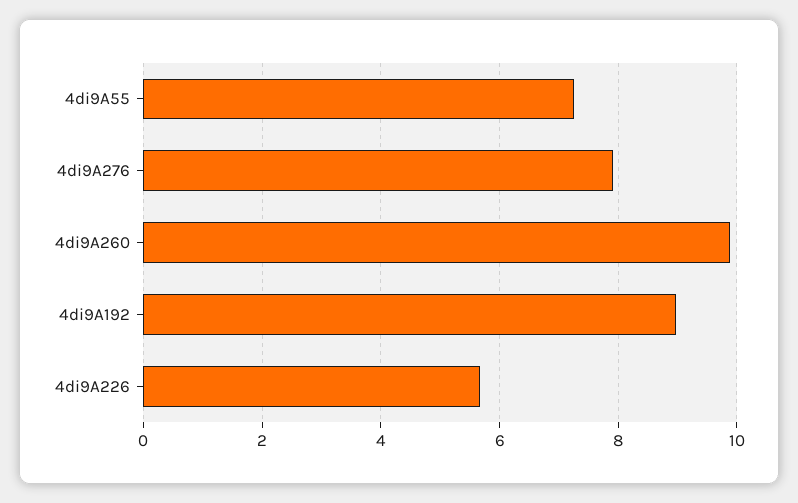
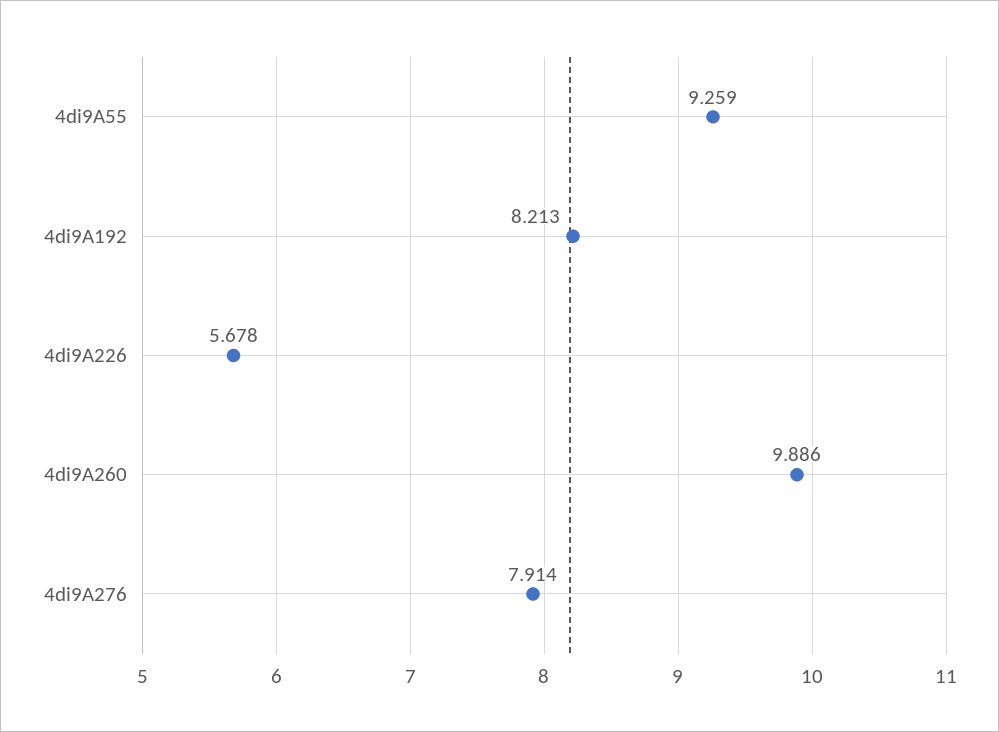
4di9A55: 7.2 -> 9.259
4di9A192: 9 -> 8.213

